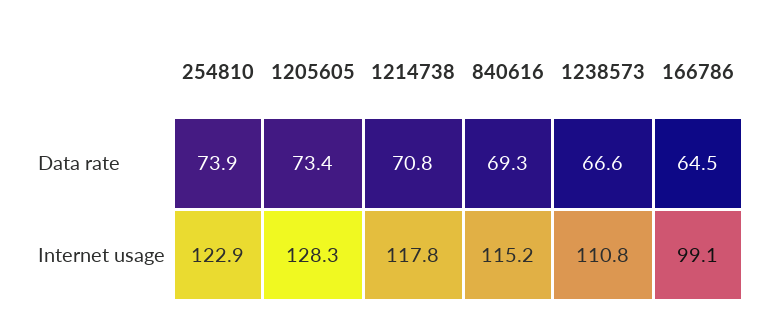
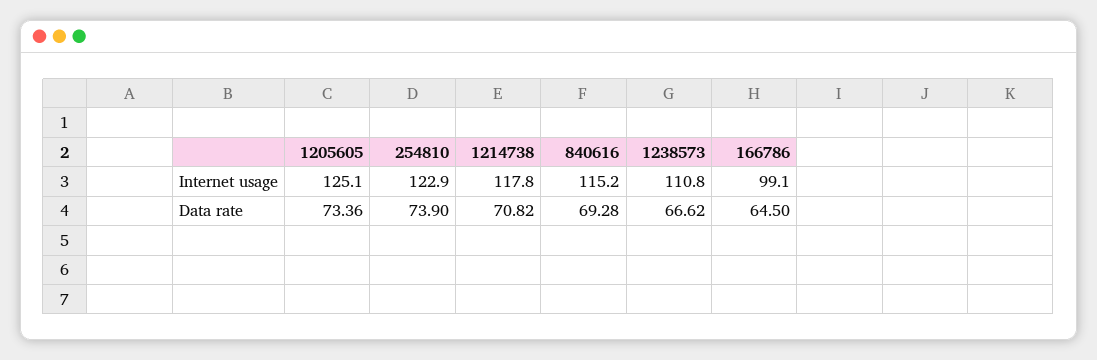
1205605, Internet usage: 128.3 -> 125.1

